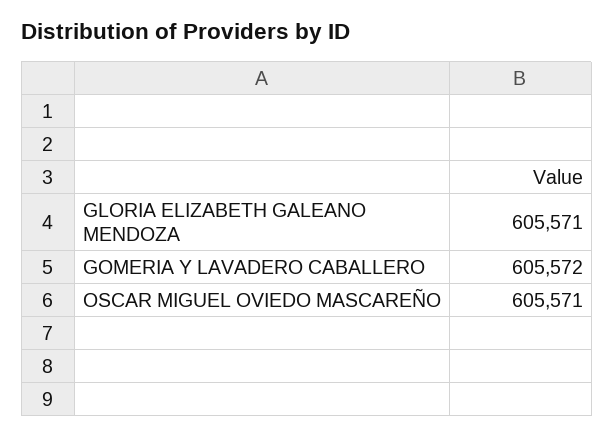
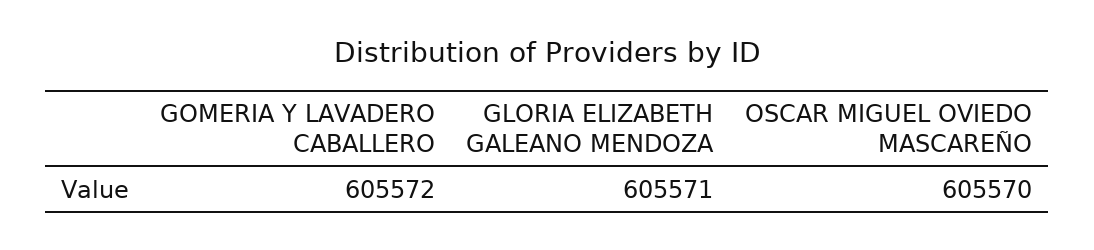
OSCAR MIGUEL OVIEDO MASCAREÑO: 605571 -> 605570

